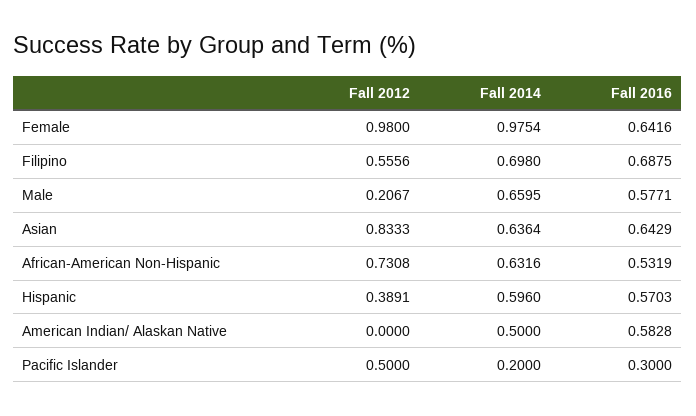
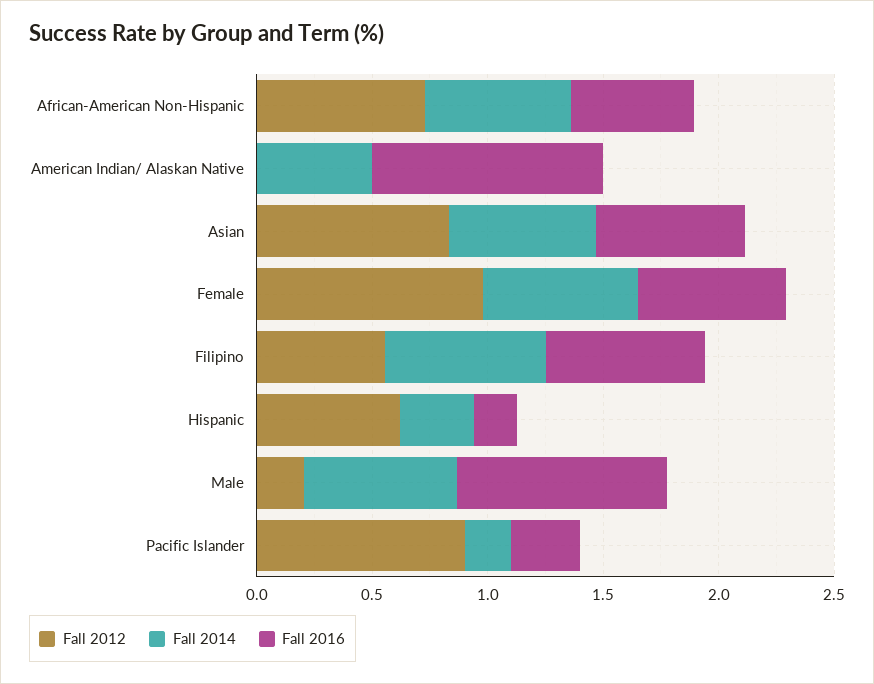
Fall 2014, Female: 0.9754 -> 0.7
Fall 2016, Male: 0.5771 -> 0.9
Fall 2012, Hispanic: 0.3891 -> 0.6
Fall 2014, Hispanic: 0.596 -> 0.3
Fall 2016, Hispanic: 0.5703 -> 0.2
Fall 2016, American Indian/ Alaskan Native: 0.5828 -> 1
Fall 2012, Pacific Islander: 0.5 -> 0.9

